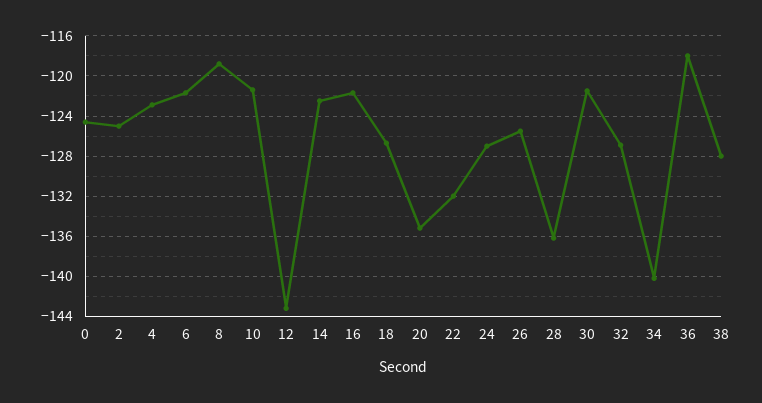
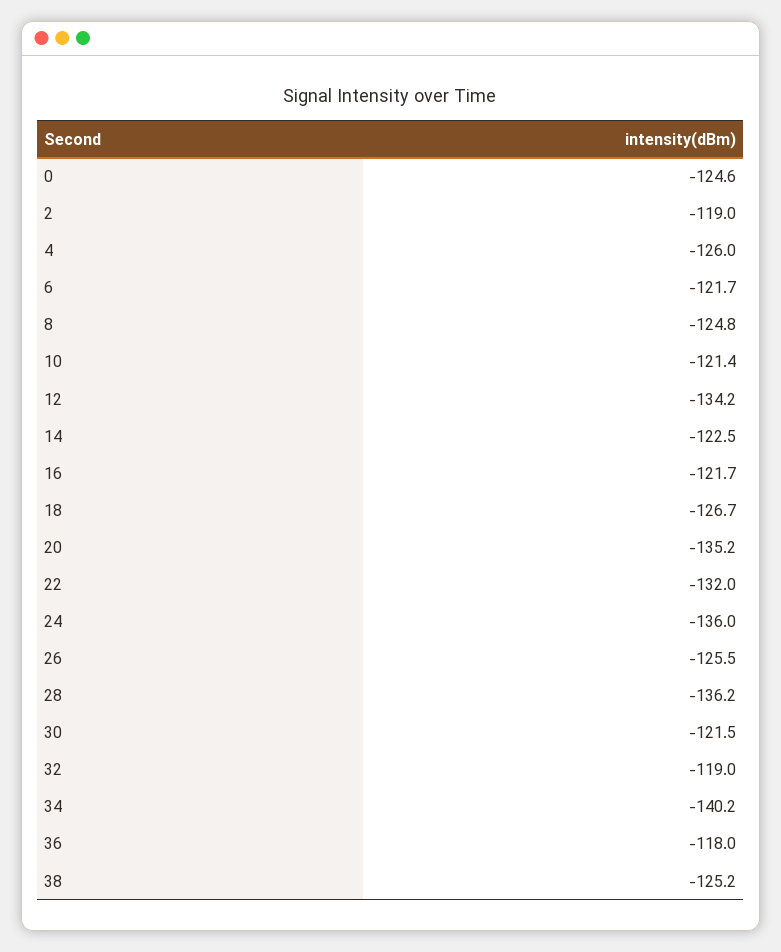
2: -125 -> -119
4: -123 -> -126
8: -119 -> -124.8
12: -143 -> -134.2
24: -127 -> -136
32: -127 -> -119
38: -128 -> -125.2

